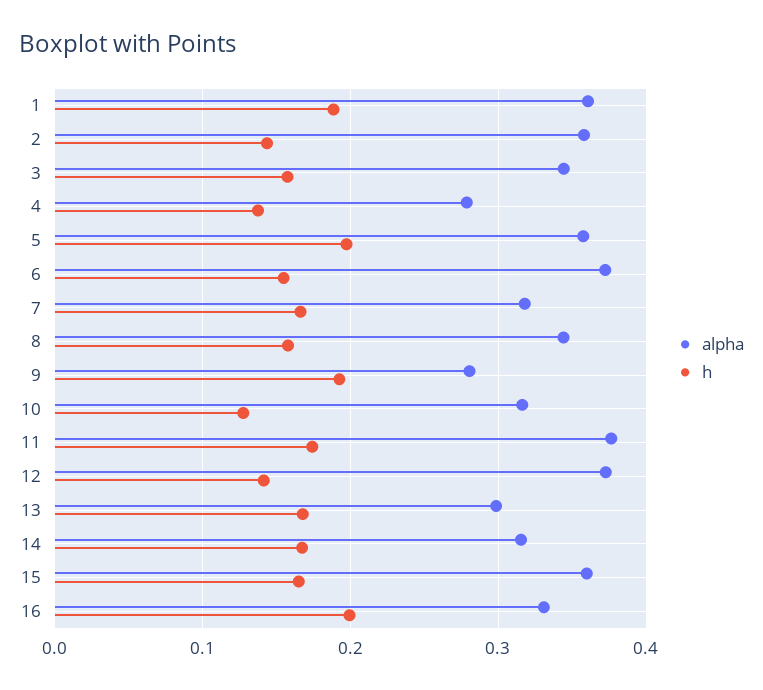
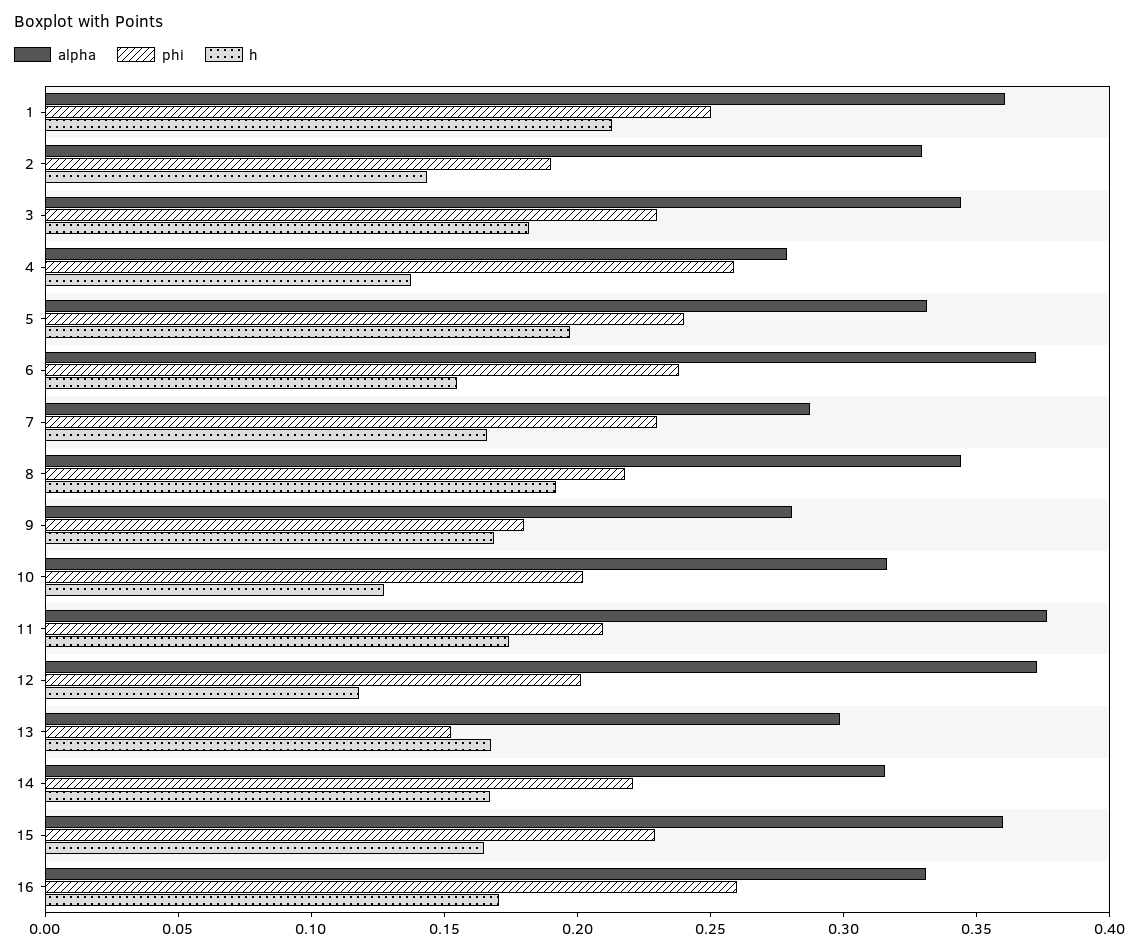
h, 1: 0.19 -> 0.21
alpha, 2: 0.36 -> 0.33
h, 3: 0.16 -> 0.18
alpha, 5: 0.36 -> 0.33
alpha, 7: 0.32 -> 0.29
h, 8: 0.16 -> 0.19
h, 9: 0.19 -> 0.17
h, 12: 0.14 -> 0.12
h, 16: 0.2 -> 0.17
phi, 1: none -> 0.25
phi, 2: none -> 0.19
phi, 3: none -> 0.23
phi, 4: none -> 0.26
phi, 5: none -> 0.24
phi, 6: none -> 0.24
phi, 7: none -> 0.23
phi, 8: none -> 0.22
phi, 9: none -> 0.18
phi, 10: none -> 0.2
phi, 11: none -> 0.21
phi, 12: none -> 0.2
phi, 13: none -> 0.15
phi, 14: none -> 0.22
phi, 15: none -> 0.23
phi, 16: none -> 0.26

